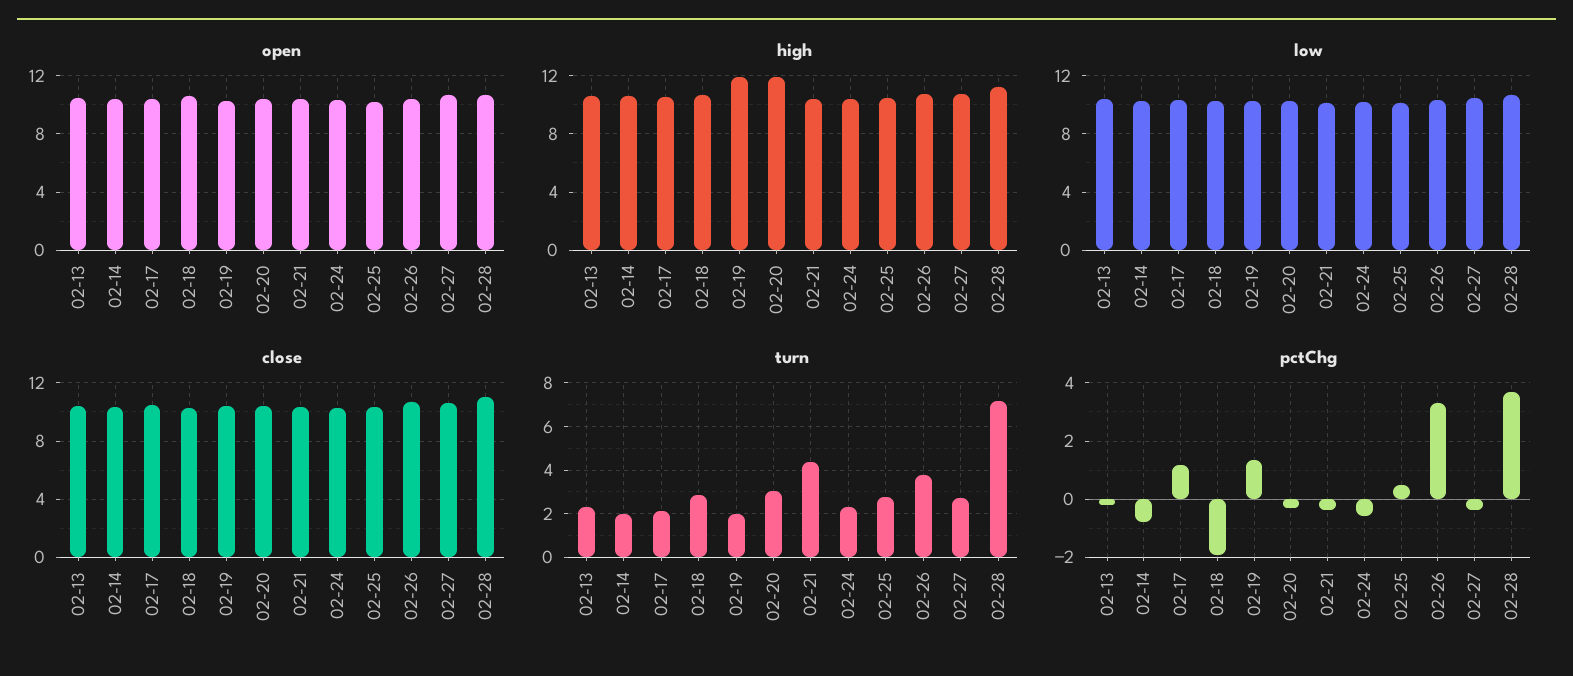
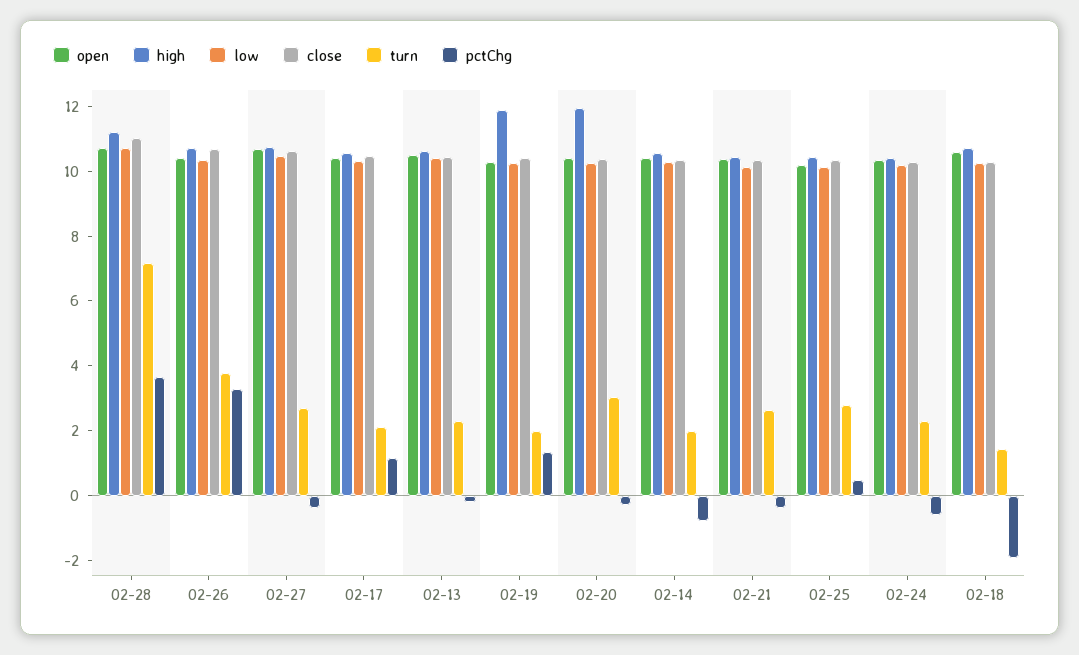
turn, 02-18: 3 -> 1.5
turn, 02-21: 4.5 -> 2.5

